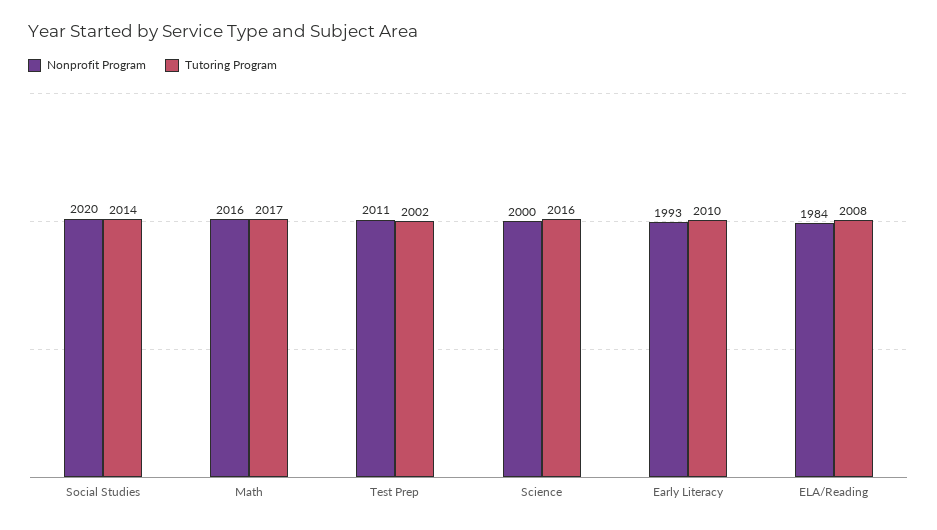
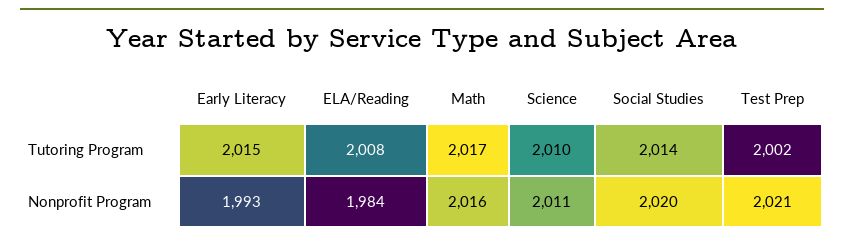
Nonprofit Program, Test Prep: 2011 -> 2021
Nonprofit Program, Science: 2000 -> 2011
Tutoring Program, Science: 2016 -> 2010
Tutoring Program, Early Literacy: 2010 -> 2015

